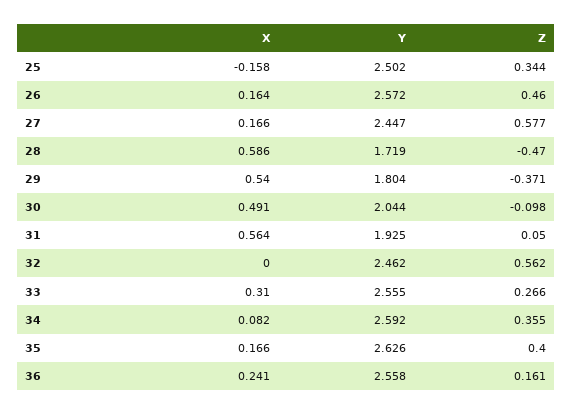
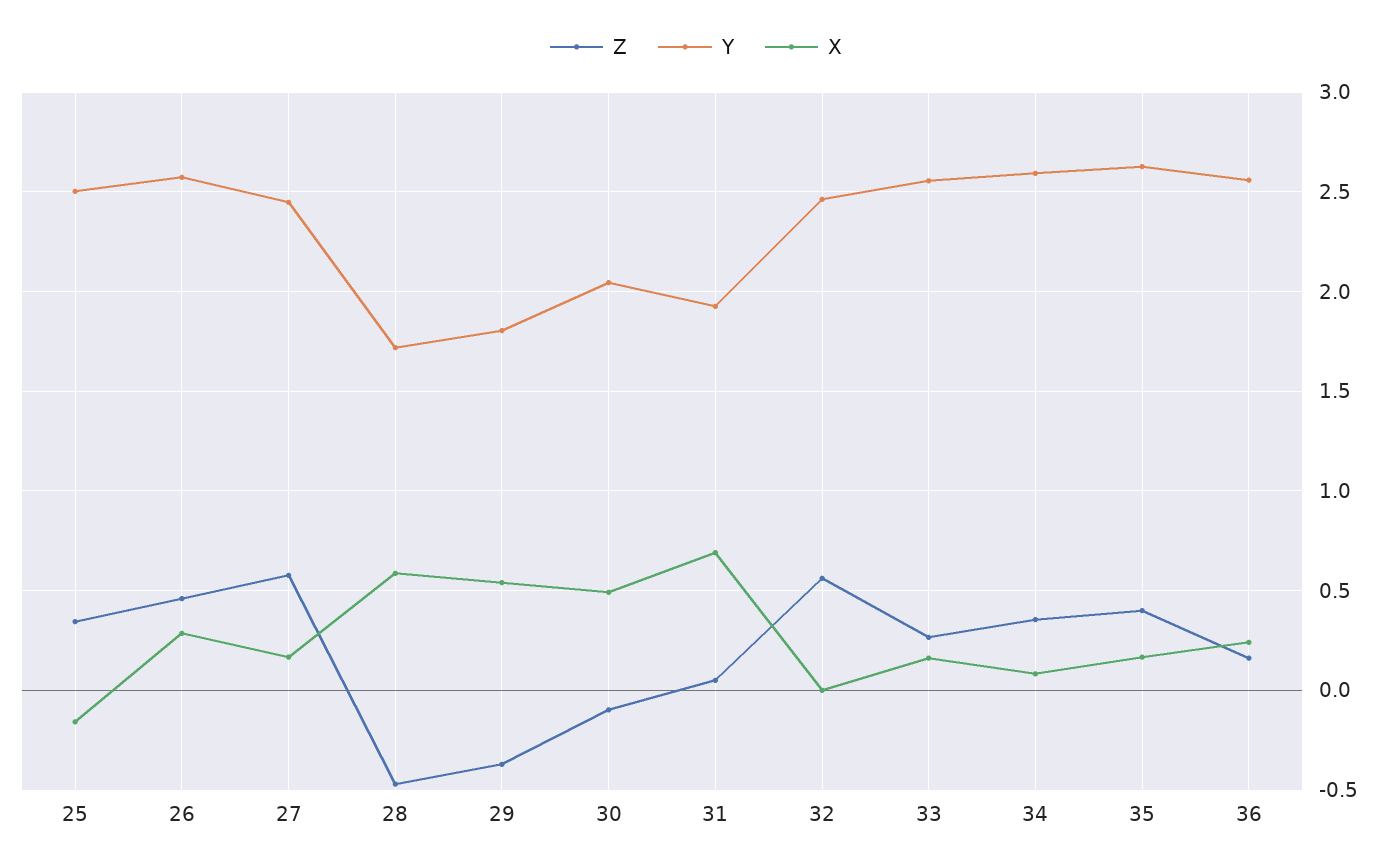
X, 26: 0.164 -> 0.3
X, 31: 0.564 -> 0.7
X, 33: 0.31 -> 0.15

